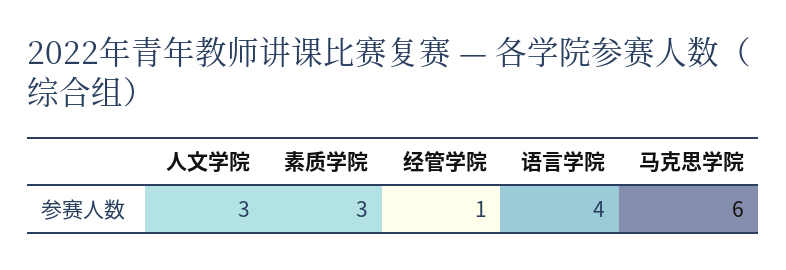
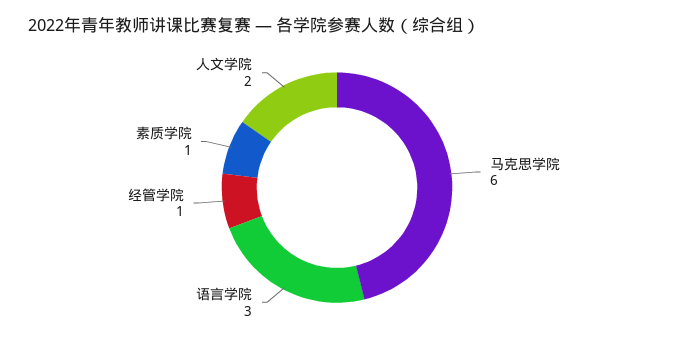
人文学院: 3 -> 2
素质学院: 3 -> 1
语言学院: 4 -> 3

